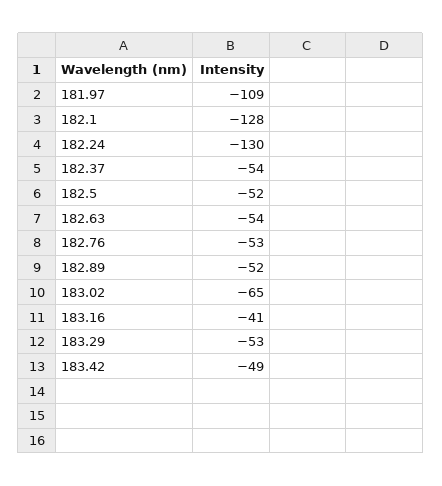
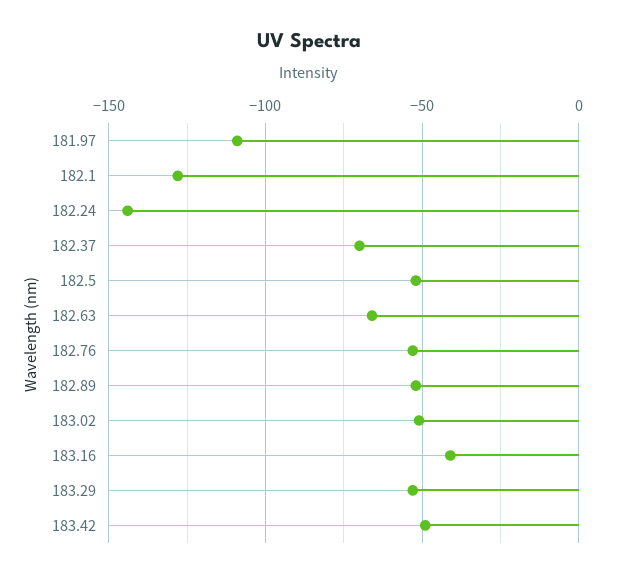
182.24: -130 -> -145
182.37: -54 -> -70
182.63: -54 -> -65
183.02: -65 -> -50

